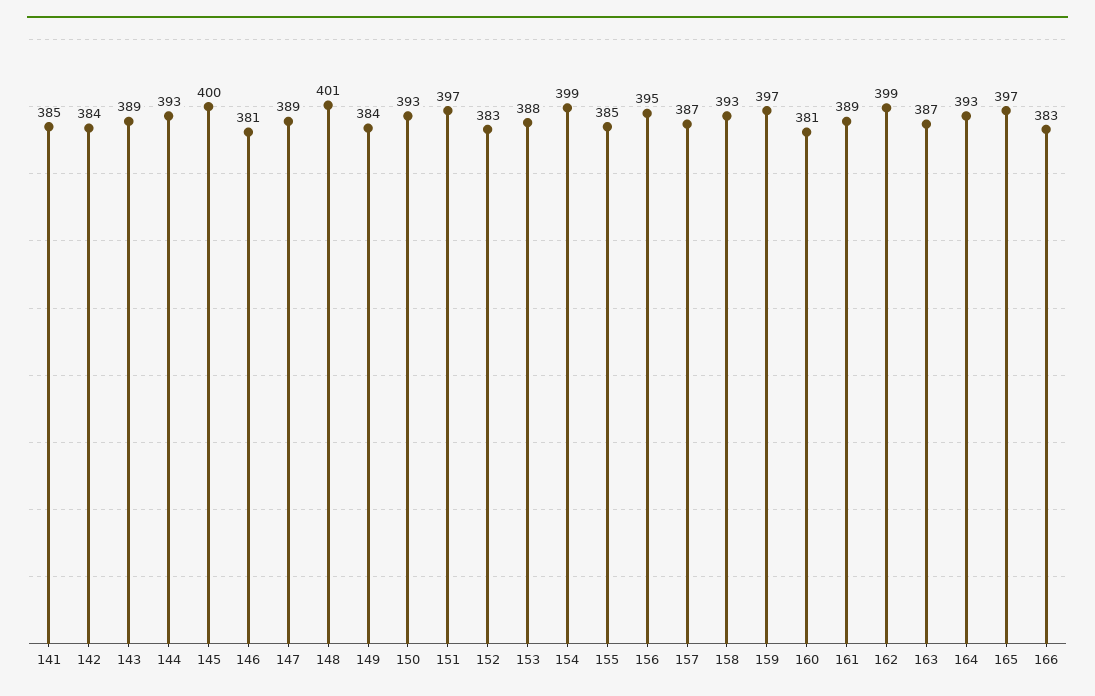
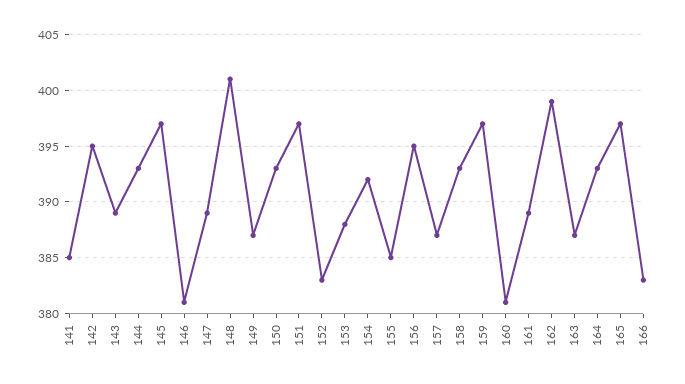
142: 384 -> 395
145: 400 -> 397
149: 384 -> 387
154: 399 -> 392

